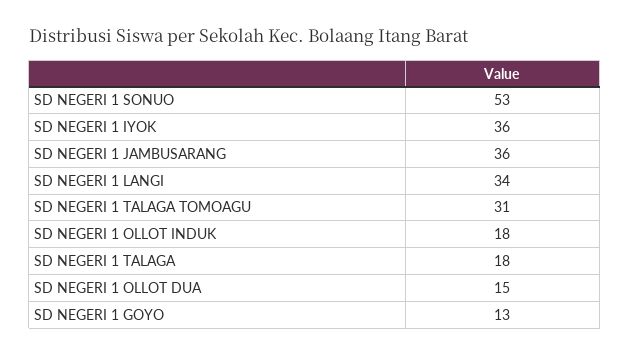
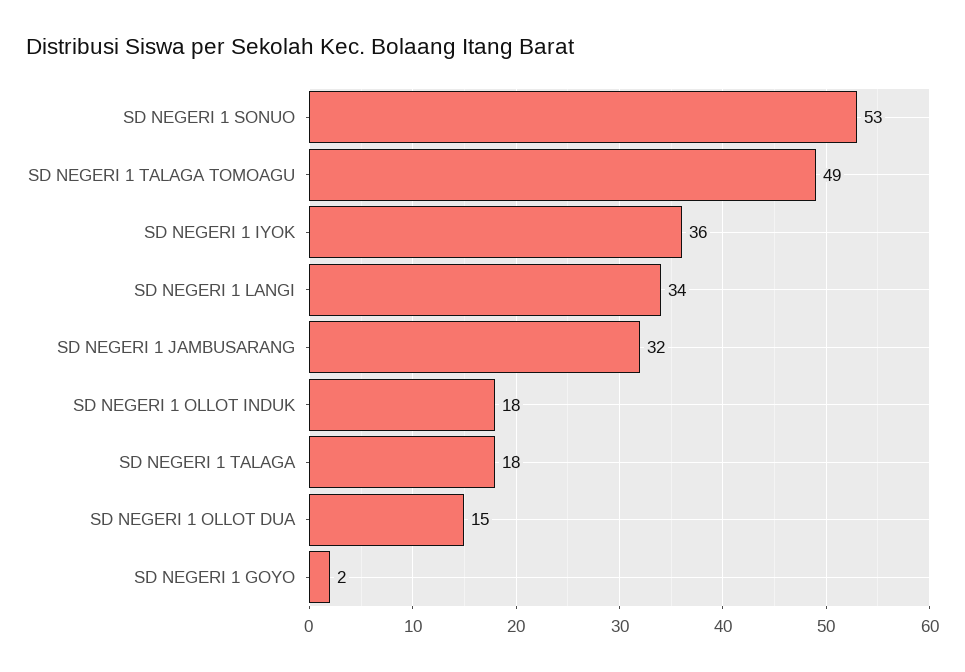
SD NEGERI 1 JAMBUSARANG: 36 -> 32
SD NEGERI 1 TALAGA TOMOAGU: 31 -> 49
SD NEGERI 1 GOYO: 13 -> 2

